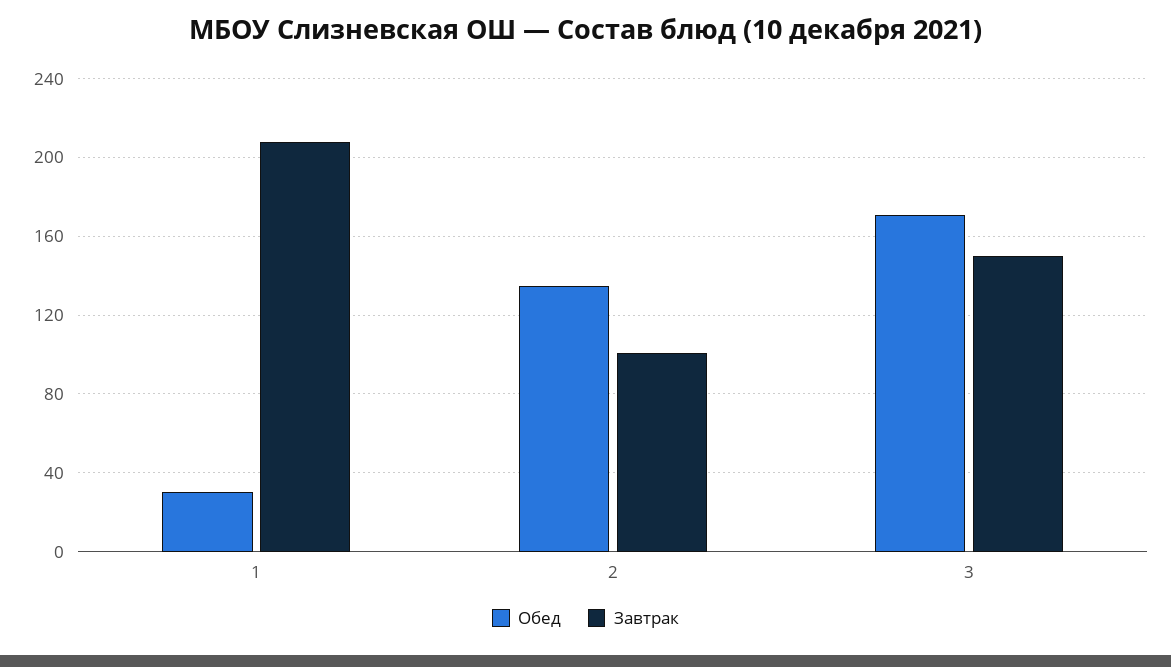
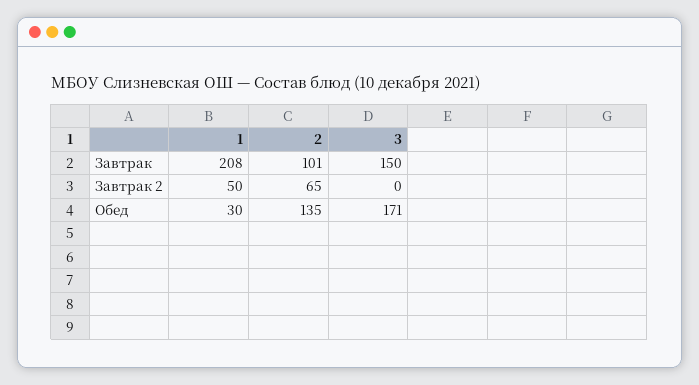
Завтрак 2, 1: none -> 50
Завтрак 2, 2: none -> 65
Завтрак 2, 3: none -> 0

